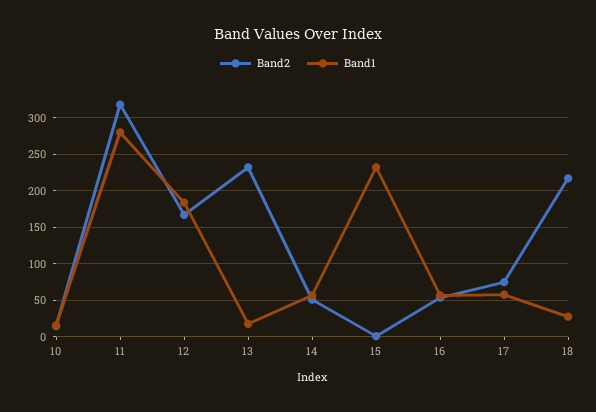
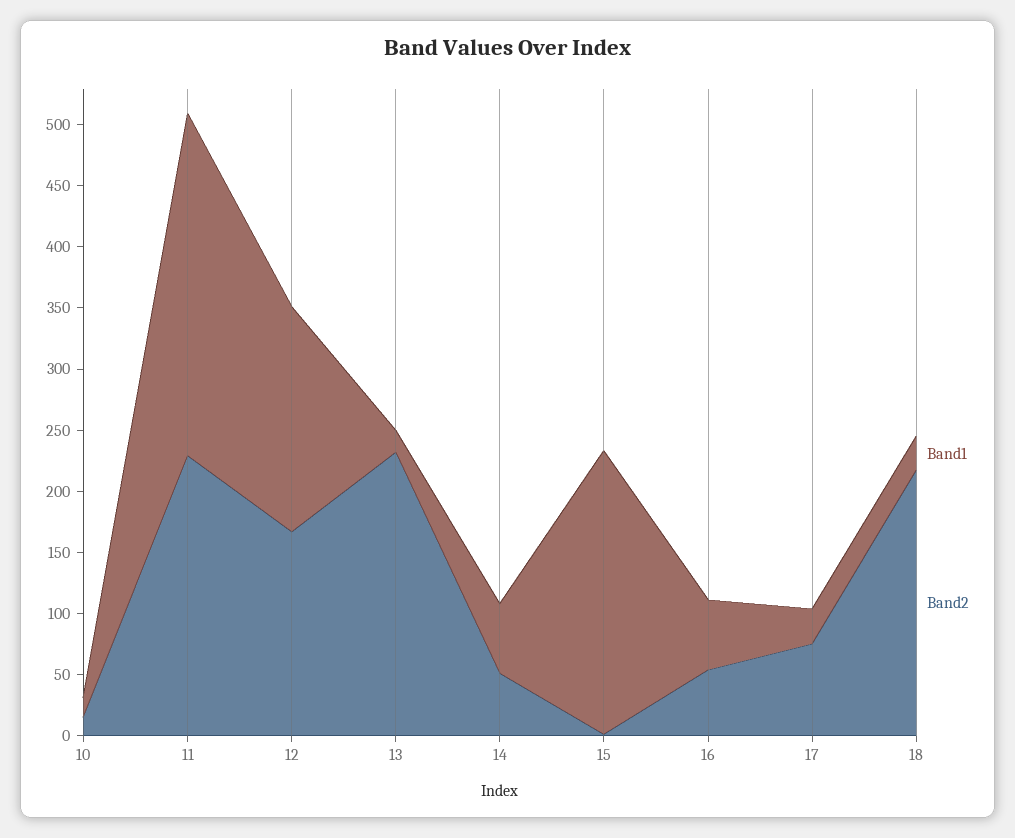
Band2, 11: 320 -> 230
Band1, 17: 60 -> 30

